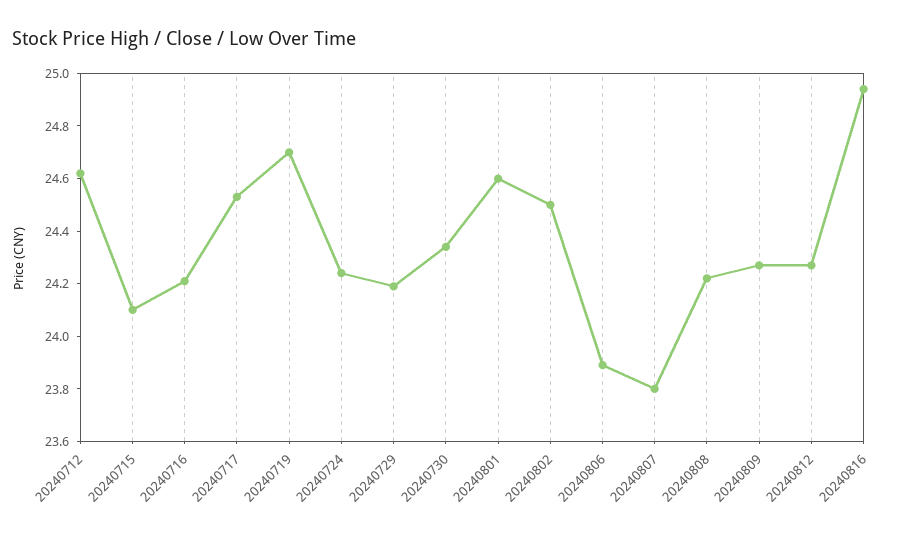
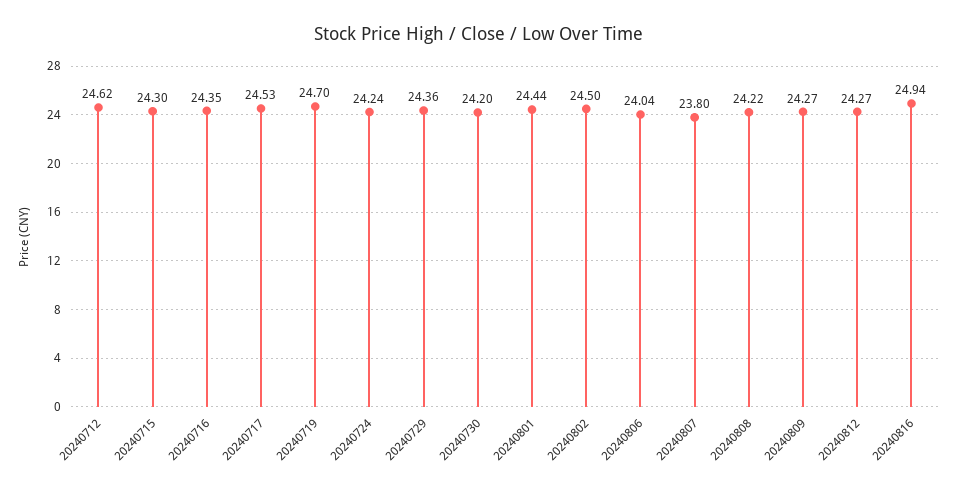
20240715: 24.1 -> 24.3
20240716: 24.2 -> 24.35
20240729: 24.2 -> 24.36
20240730: 24.35 -> 24.2
20240801: 24.6 -> 24.44
20240806: 23.9 -> 24.04

